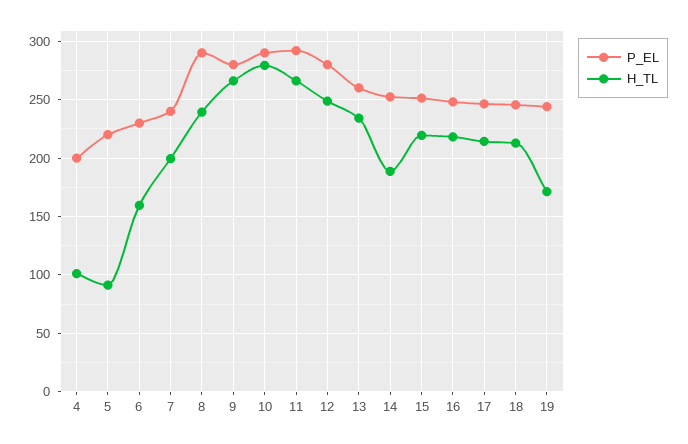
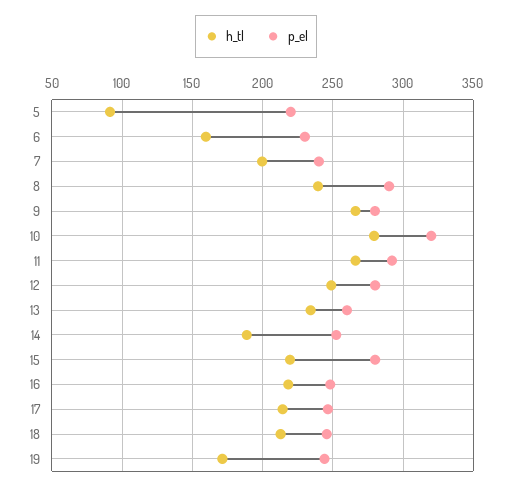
P_EL, 4: 200 -> none
H_TL, 4: 100 -> none
P_EL, 10: 290 -> 320
P_EL, 15: 250 -> 280

